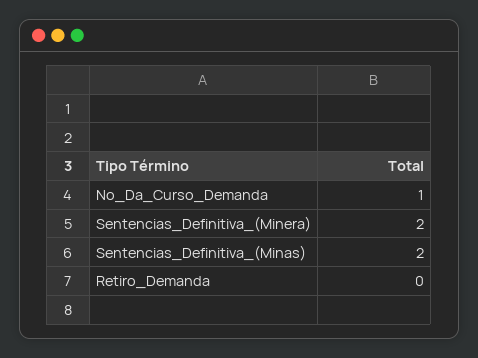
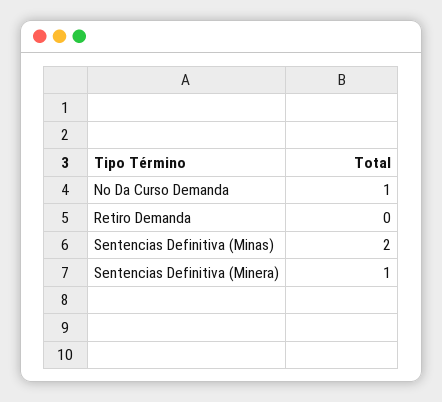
Sentencias_Definitiva_(Minera): 2 -> 1

